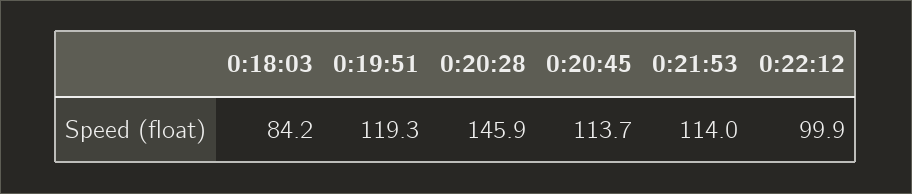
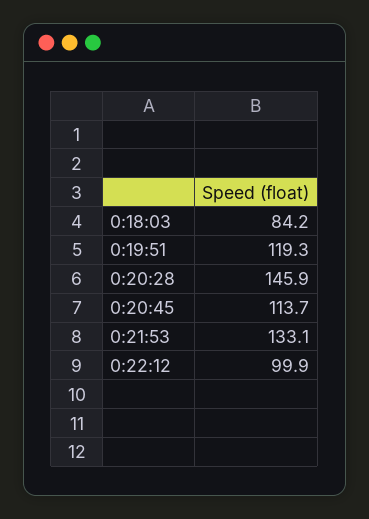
0:21:53: 114 -> 133.1

